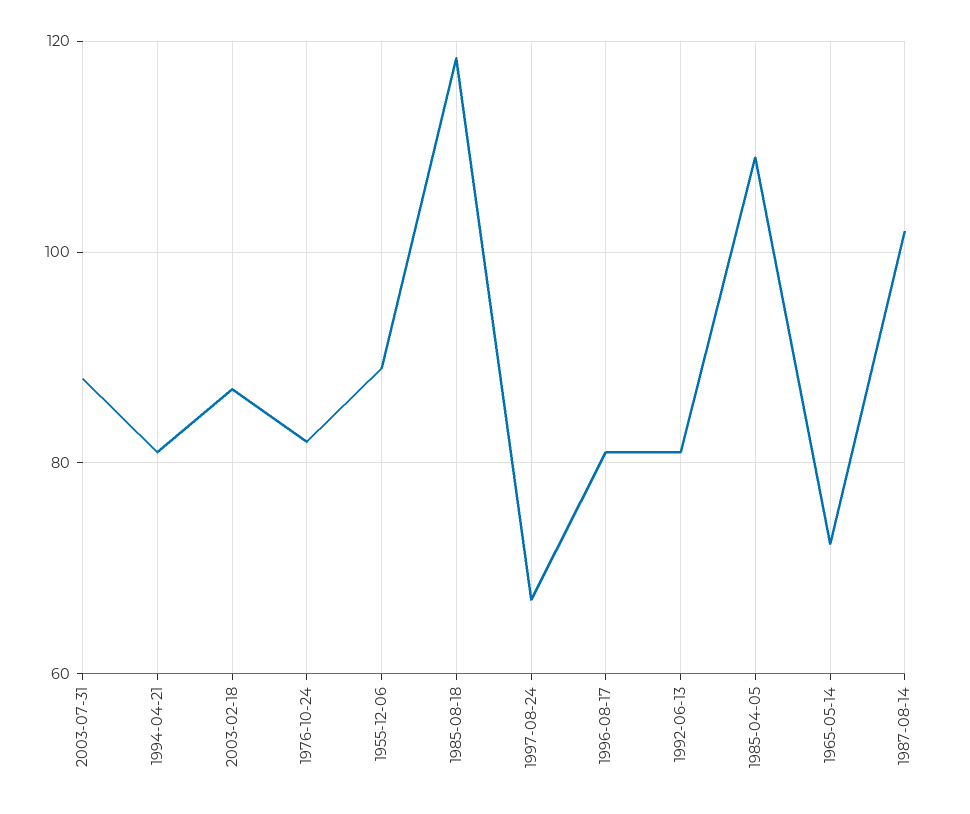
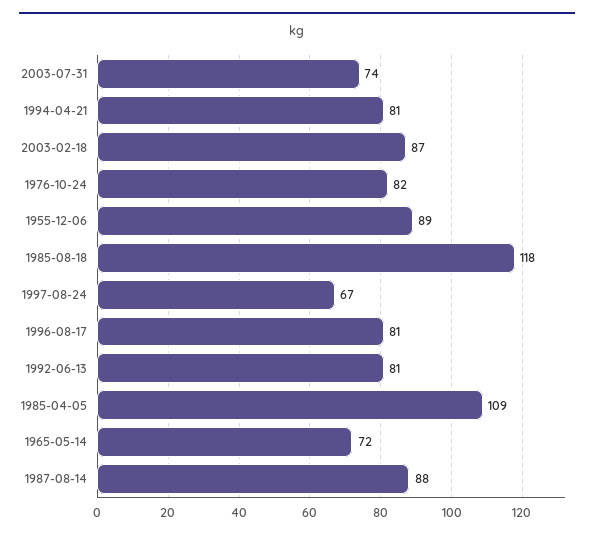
2003-07-31: 88 -> 74
1987-08-14: 102 -> 88

